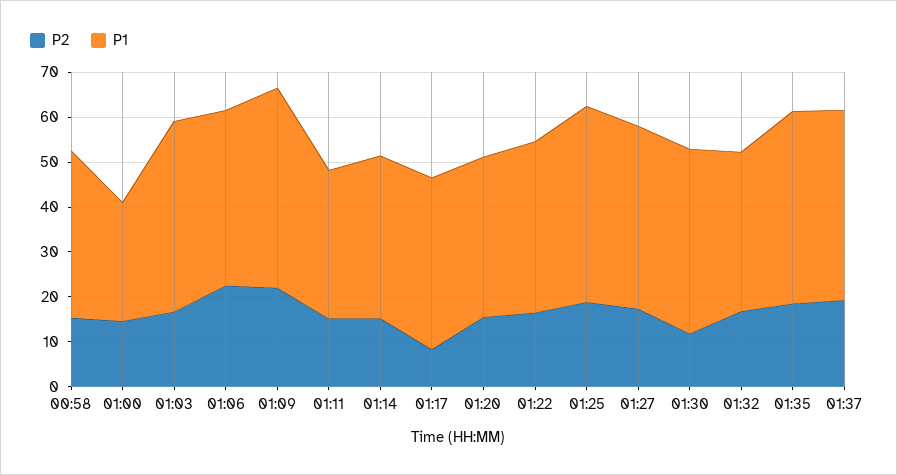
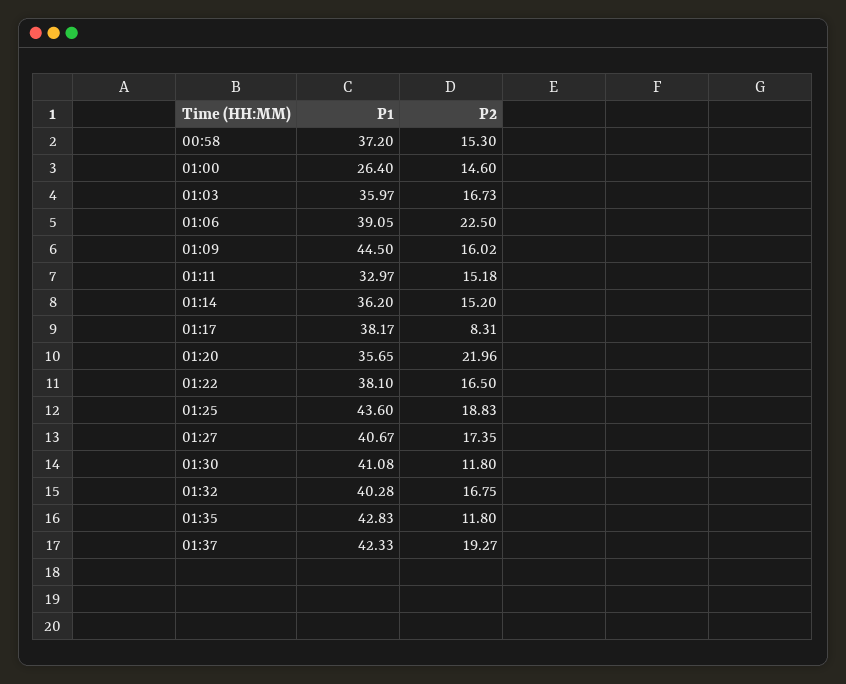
P1, 01:03: 42 -> 35.97
P2, 01:09: 22 -> 16.02
P2, 01:20: 16 -> 21.96
P1, 01:32: 36 -> 40.28
P2, 01:35: 18 -> 11.8

